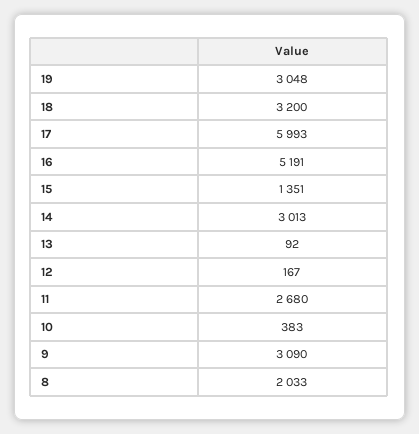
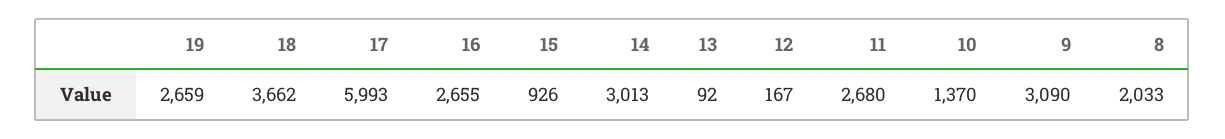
19: 3048 -> 2659
18: 3200 -> 3662
16: 5191 -> 2655
15: 1351 -> 926
10: 383 -> 1370

